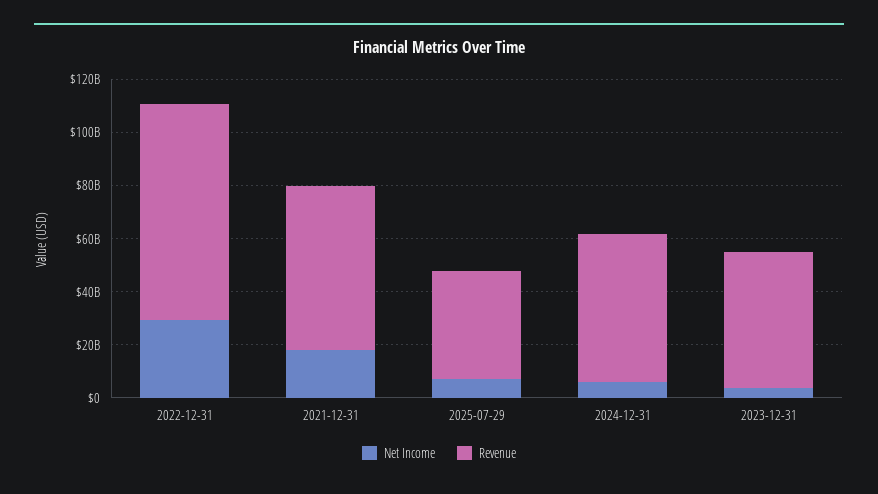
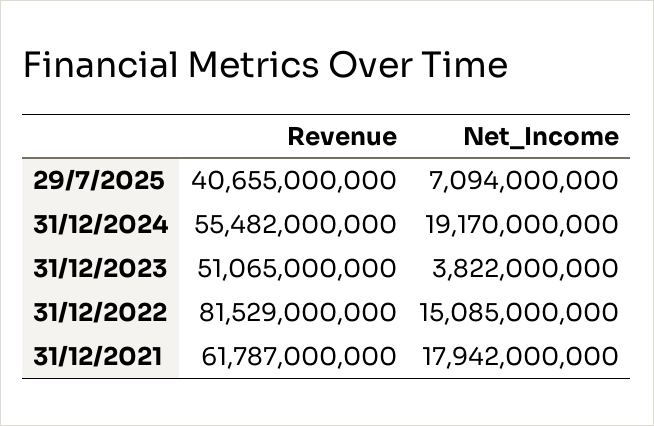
Net Income, 2022-12-31: 30000000000 -> 15085000000
Net Income, 2024-12-31: 5000000000 -> 19170000000

